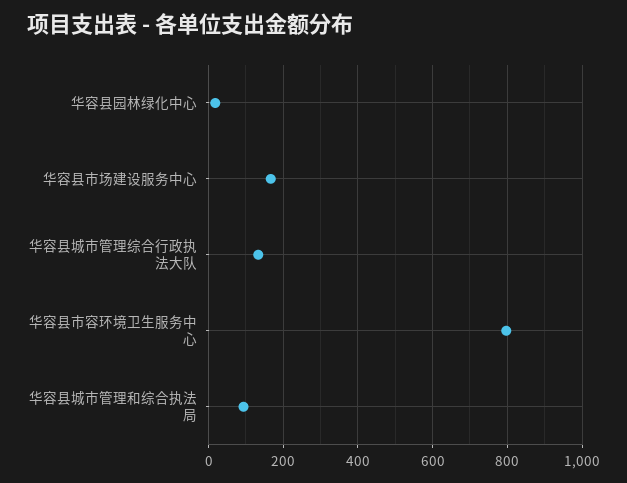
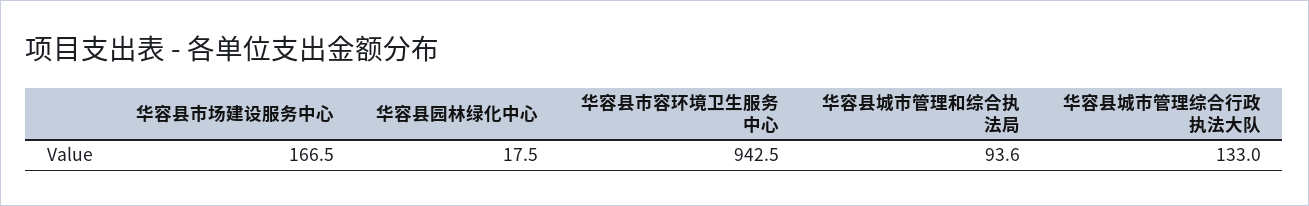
华容县市容环境卫生服务中心: 800 -> 942.5

